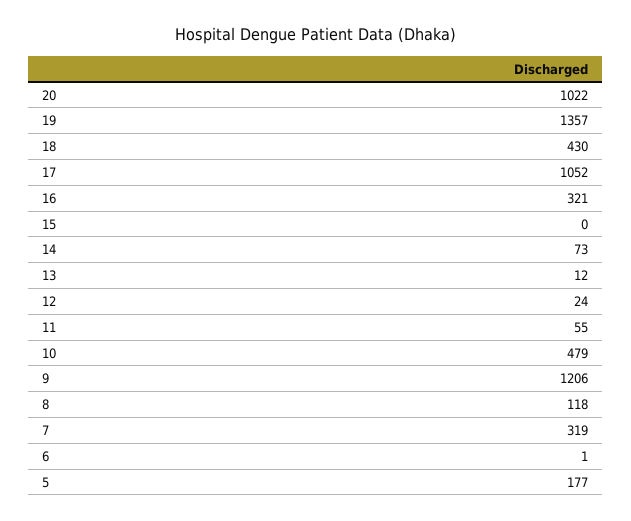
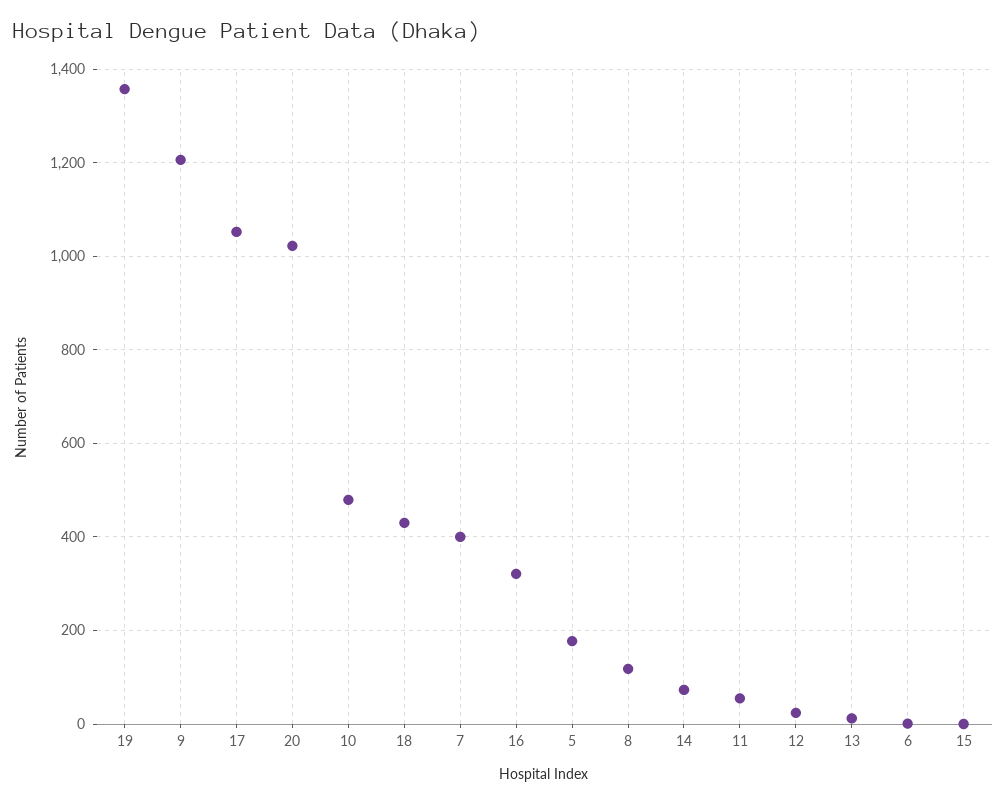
7: 319 -> 400

